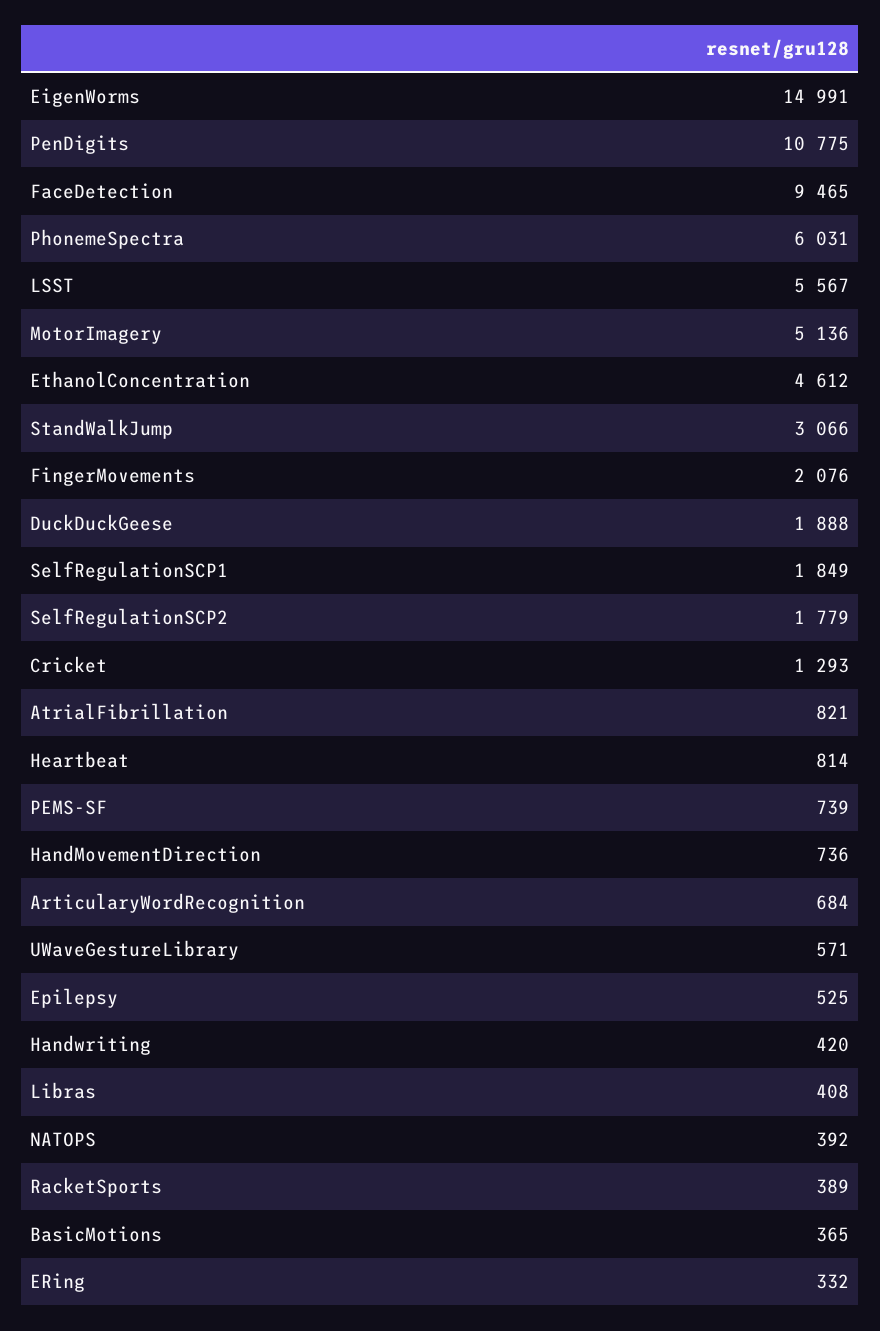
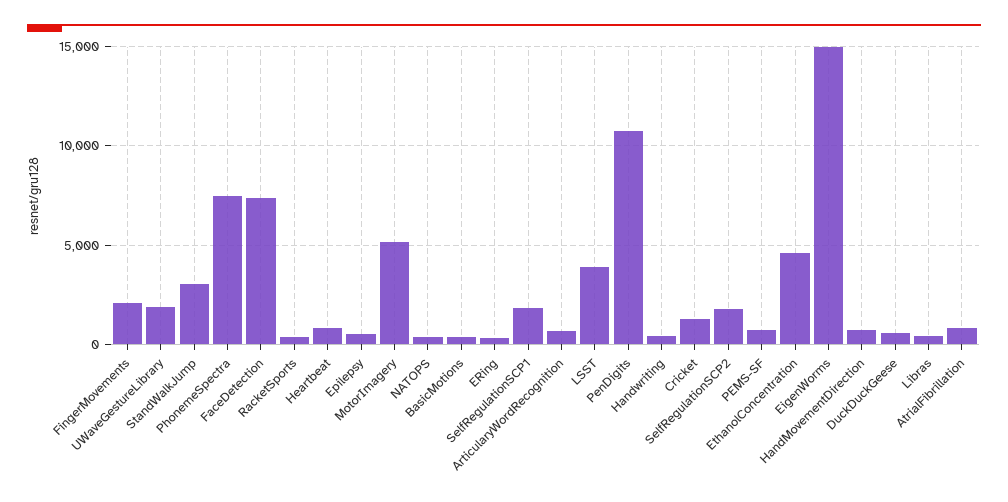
FaceDetection: 9465 -> 7500
PhonemeSpectra: 6031 -> 7500
LSST: 5567 -> 4000
DuckDuckGeese: 1888 -> 500
UWaveGestureLibrary: 571 -> 2000

